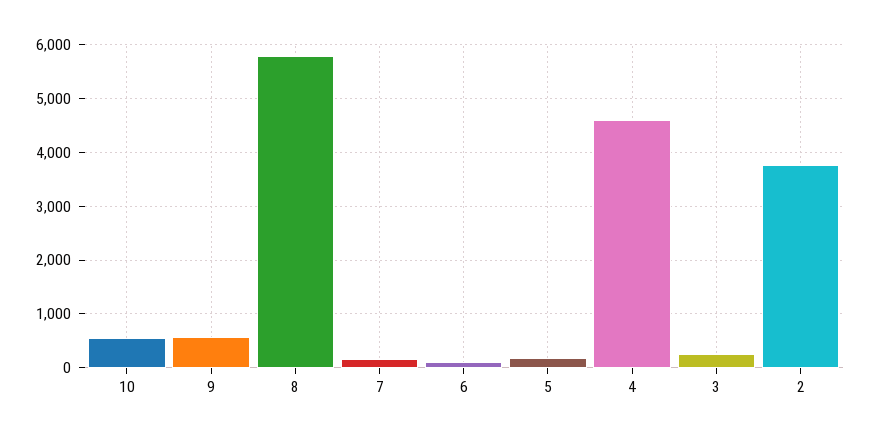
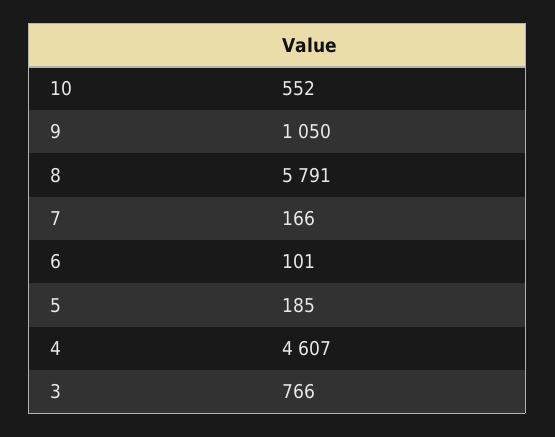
9: 600 -> 1050
3: 200 -> 766
2: 3800 -> none

